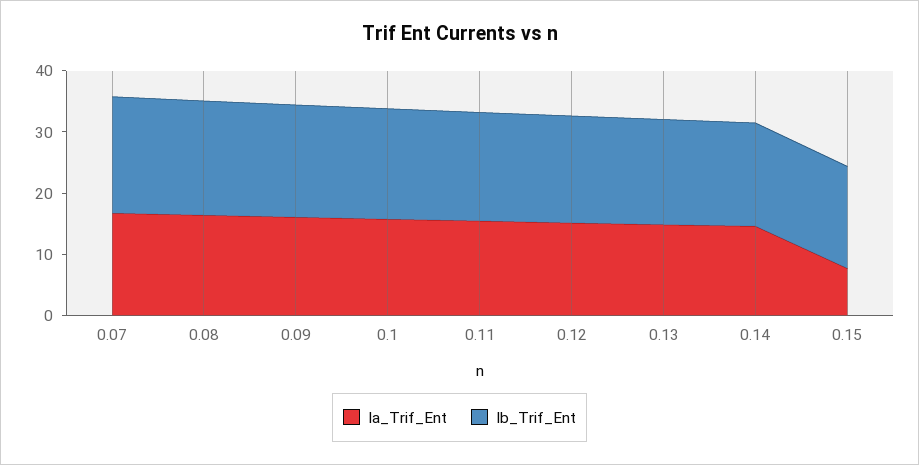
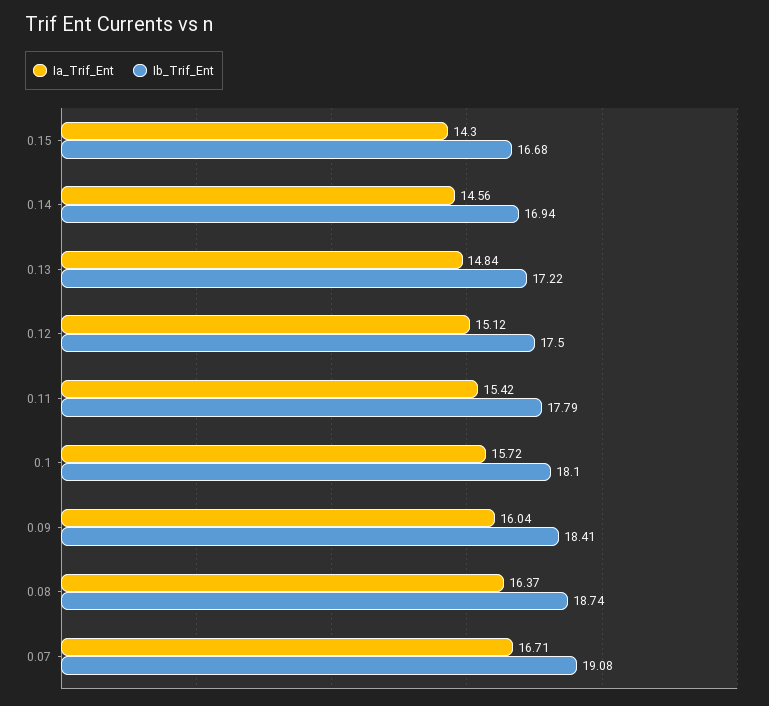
Ia_Trif_Ent, 0.15: 8 -> 14.3

